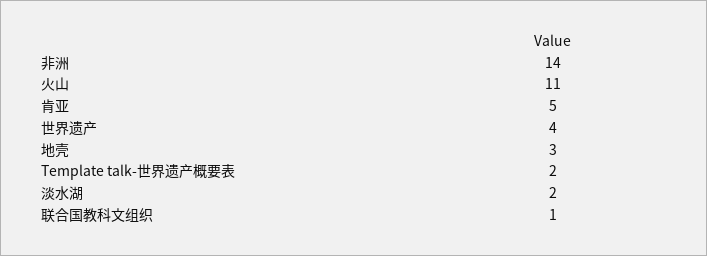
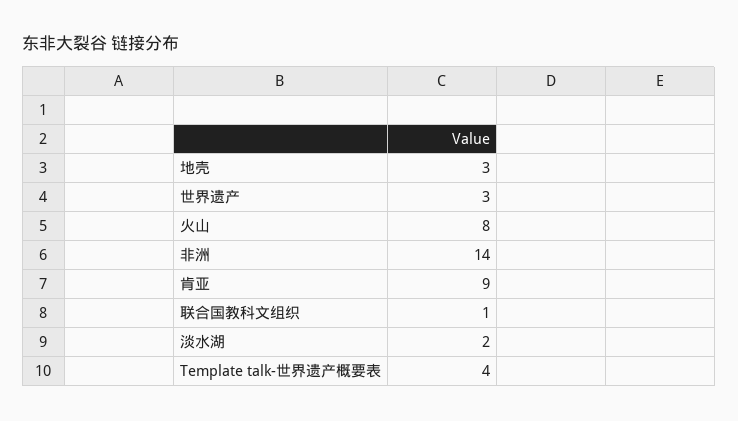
火山: 11 -> 8
肯亚: 5 -> 9
世界遗产: 4 -> 3
Template talk-世界遗产概要表: 2 -> 4

